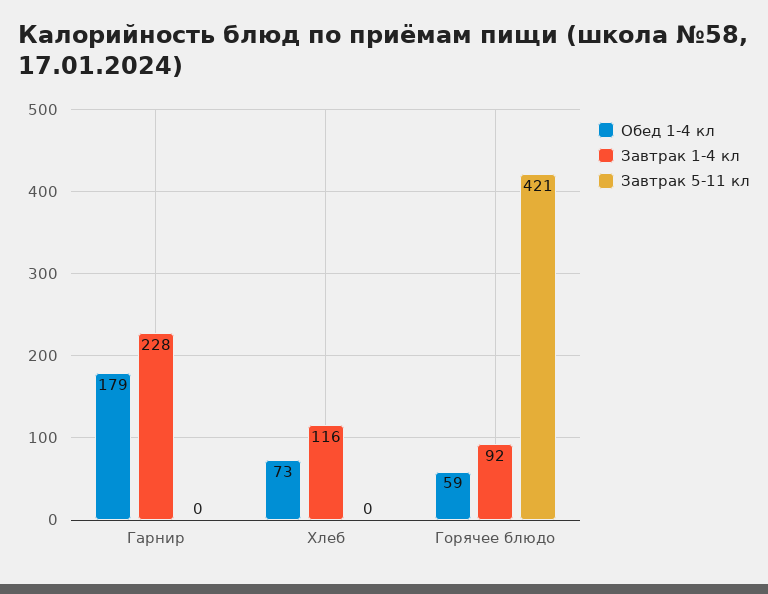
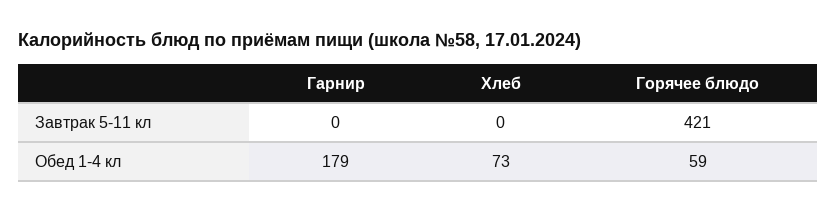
Завтрак 1-4 кл, Гарнир: 228 -> none
Завтрак 1-4 кл, Хлеб: 116 -> none
Завтрак 1-4 кл, Горячее блюдо: 92 -> none

